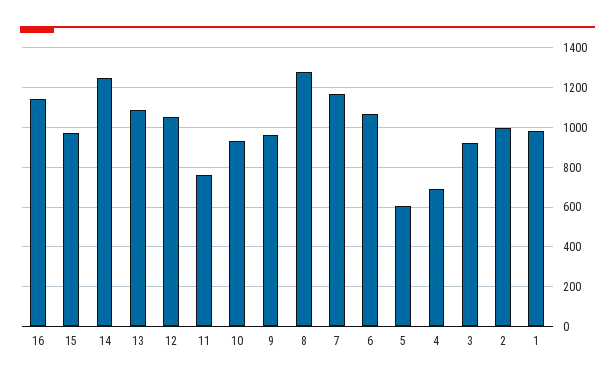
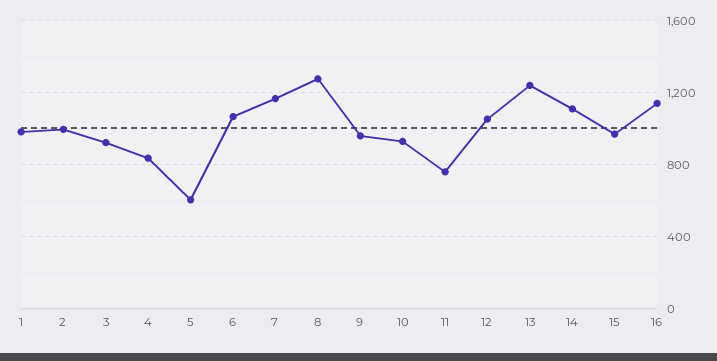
14: 1250 -> 1100
13: 1100 -> 1250
4: 700 -> 850

